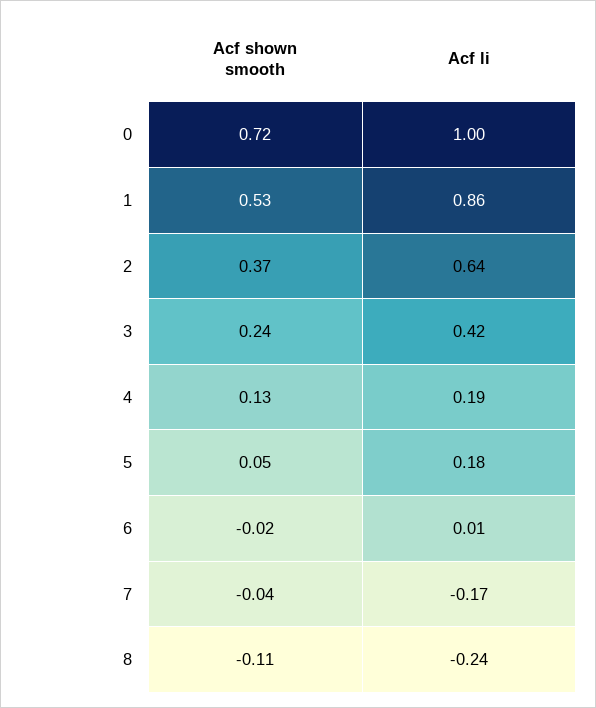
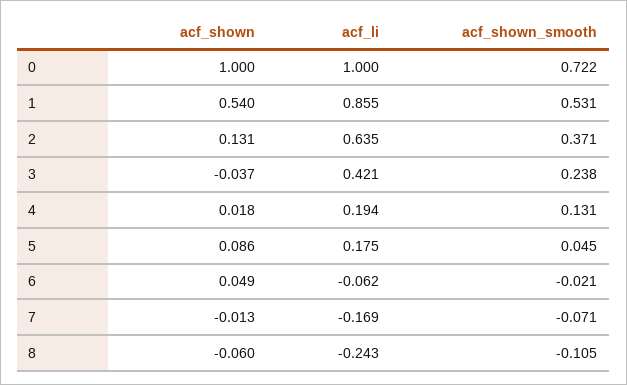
Acf li, 6: 0.01 -> -0.062
Acf shown smooth, 7: -0.04 -> -0.071
acf_shown, 0: none -> 1
acf_shown, 1: none -> 0.54
acf_shown, 2: none -> 0.131
acf_shown, 3: none -> -0.037
acf_shown, 4: none -> 0.018
acf_shown, 5: none -> 0.086
acf_shown, 6: none -> 0.049
acf_shown, 7: none -> -0.013
acf_shown, 8: none -> -0.06

